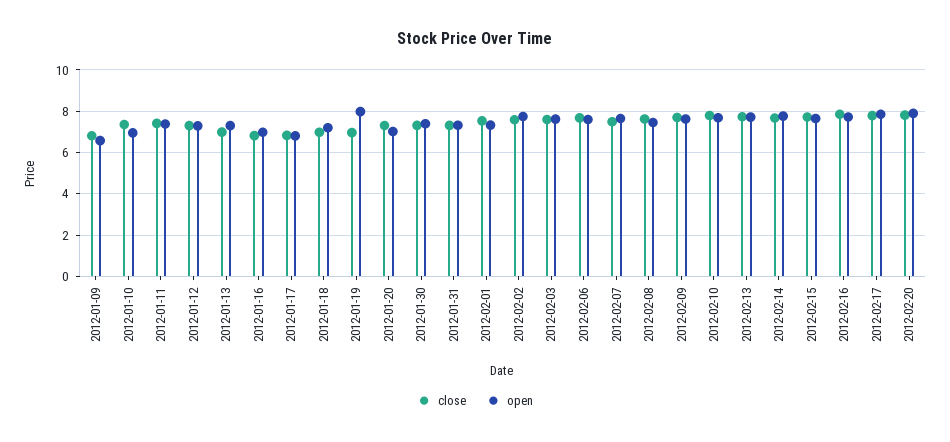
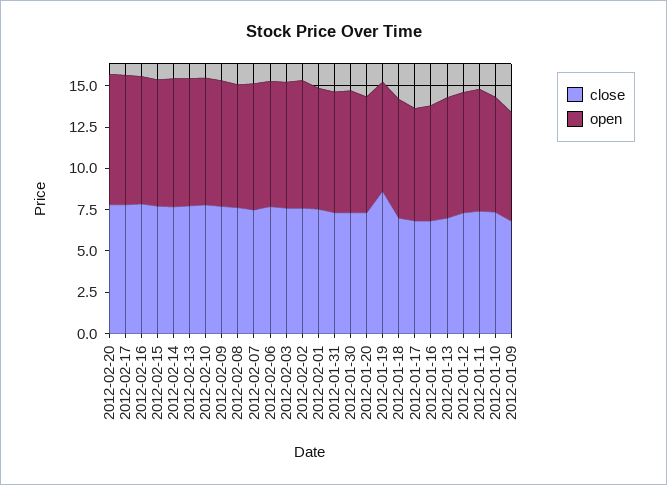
close, 2012-01-19: 7 -> 8.5
open, 2012-01-19: 8 -> 6.5

